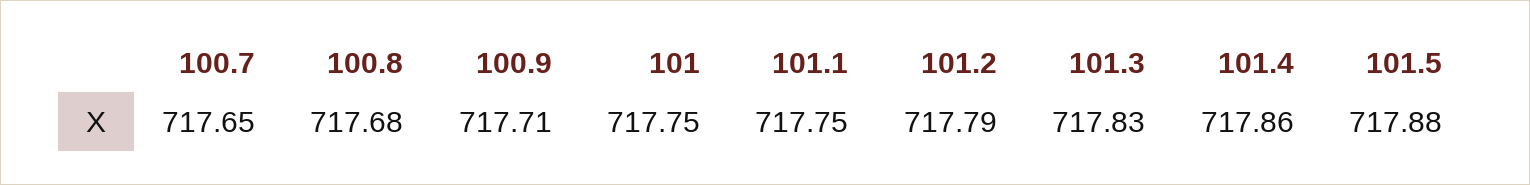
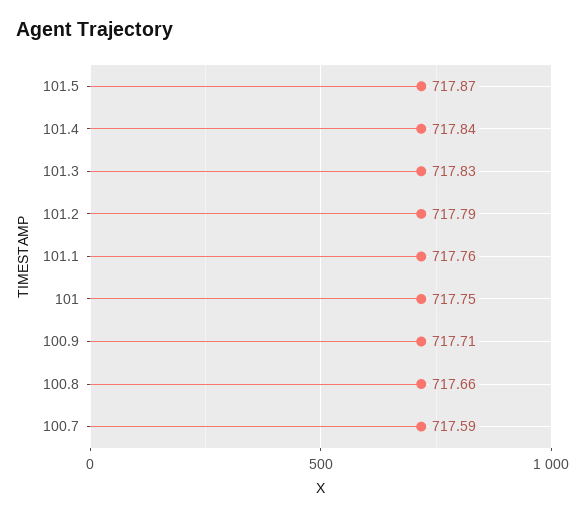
100.7: 717.65 -> 717.59
100.8: 717.68 -> 717.66
101.1: 717.75 -> 717.76
101.4: 717.86 -> 717.84
101.5: 717.88 -> 717.87

